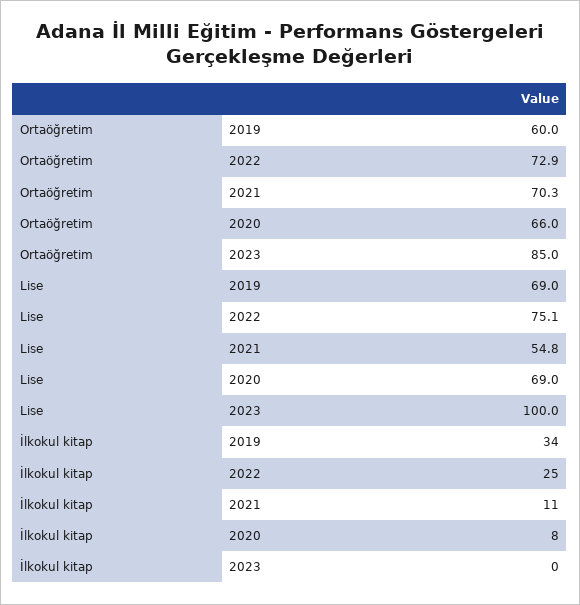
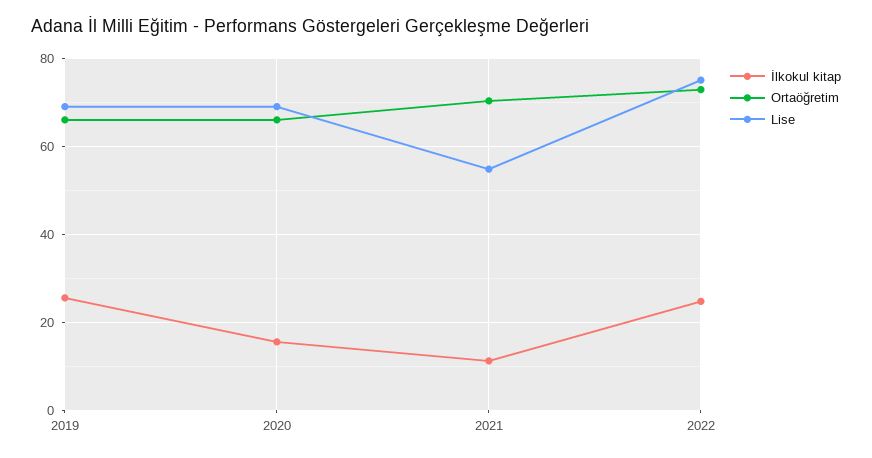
Ortaöğretim, 2019: 60 -> 66
Ortaöğretim, 2023: 85 -> none
Lise, 2023: 100 -> none
İlkokul kitap, 2019: 34 -> 26
İlkokul kitap, 2020: 8 -> 16
İlkokul kitap, 2023: 0 -> none

